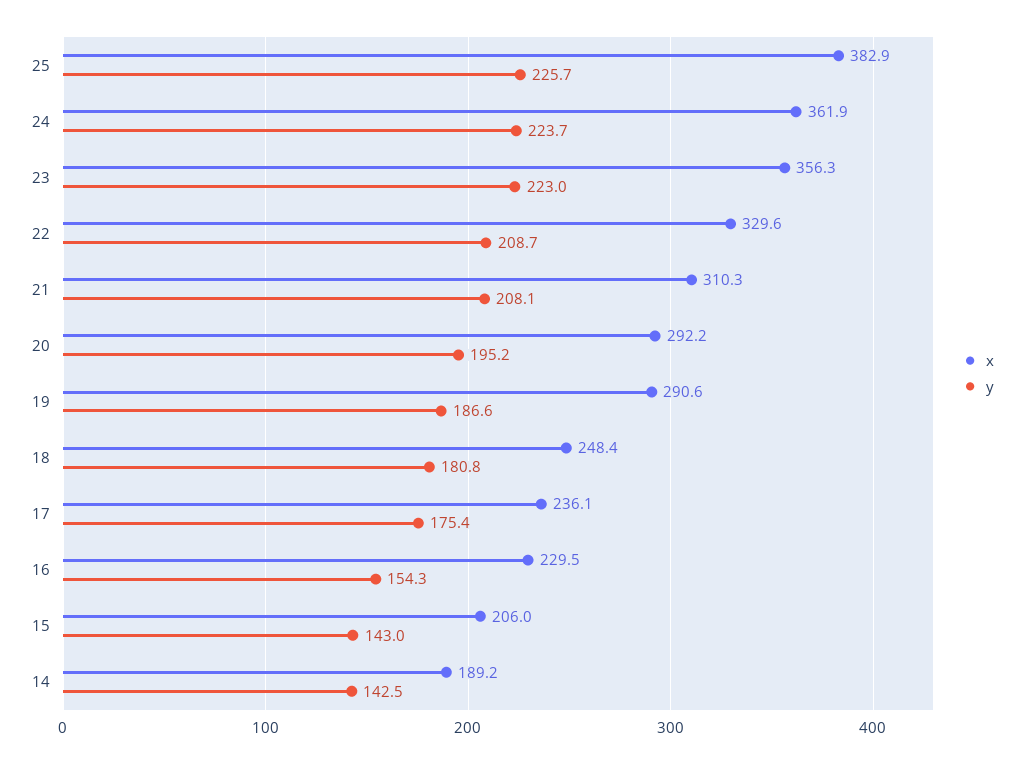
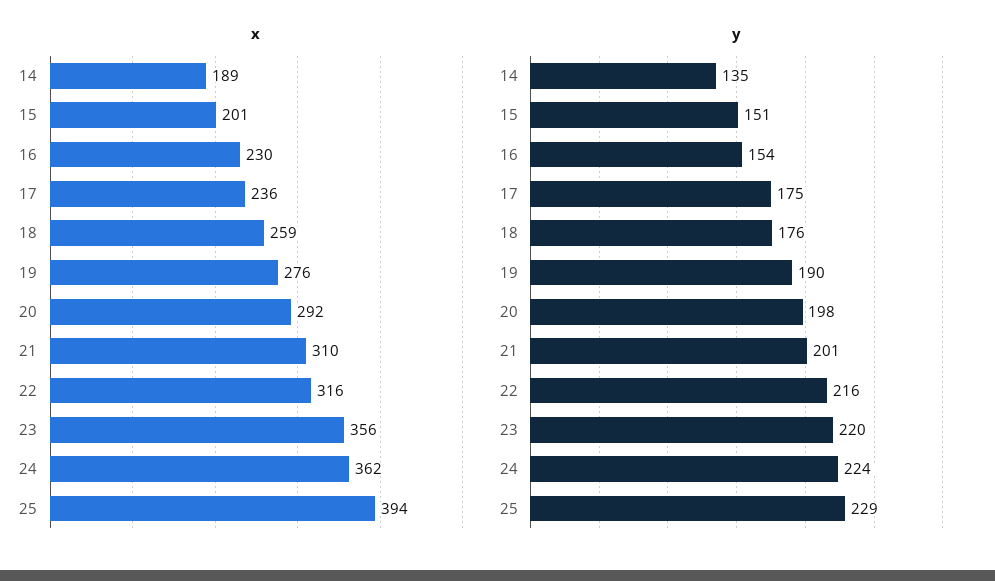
x, 25: 382.9 -> 394
y, 25: 225.7 -> 229
y, 23: 223 -> 220
x, 22: 329.6 -> 316
y, 22: 208.7 -> 216
y, 21: 208.1 -> 201
y, 20: 195.2 -> 198
x, 19: 290.6 -> 276
y, 19: 186.6 -> 190
x, 18: 248.4 -> 259
y, 18: 180.8 -> 176
x, 15: 206 -> 201
y, 15: 143 -> 151
y, 14: 142.5 -> 135

